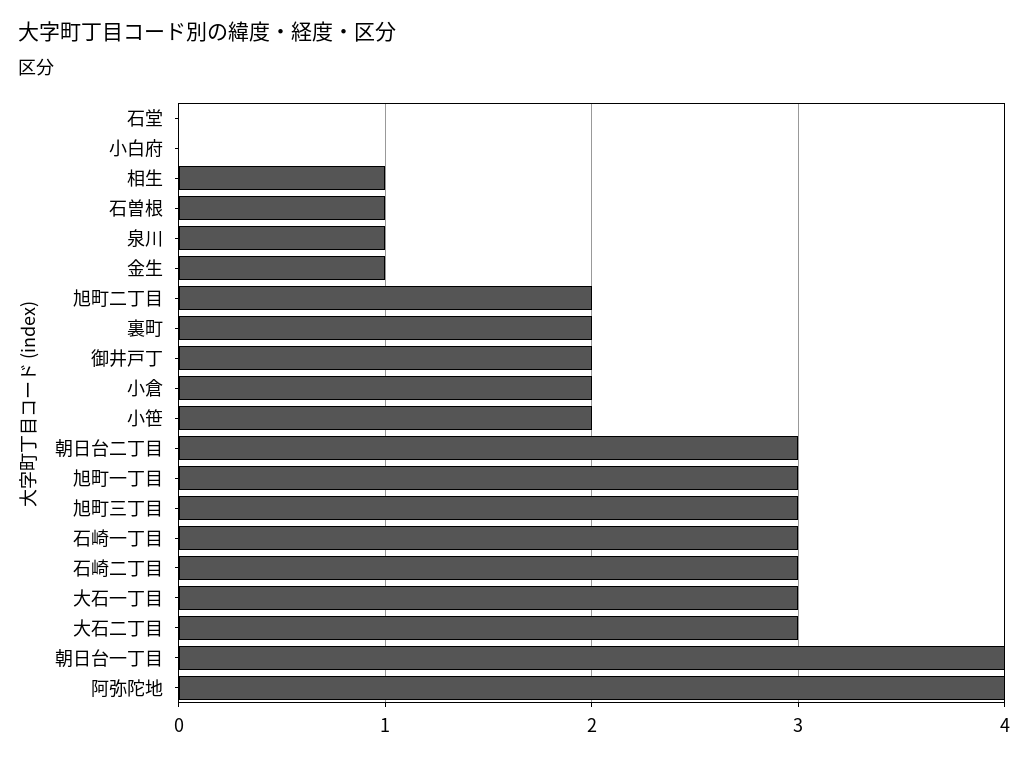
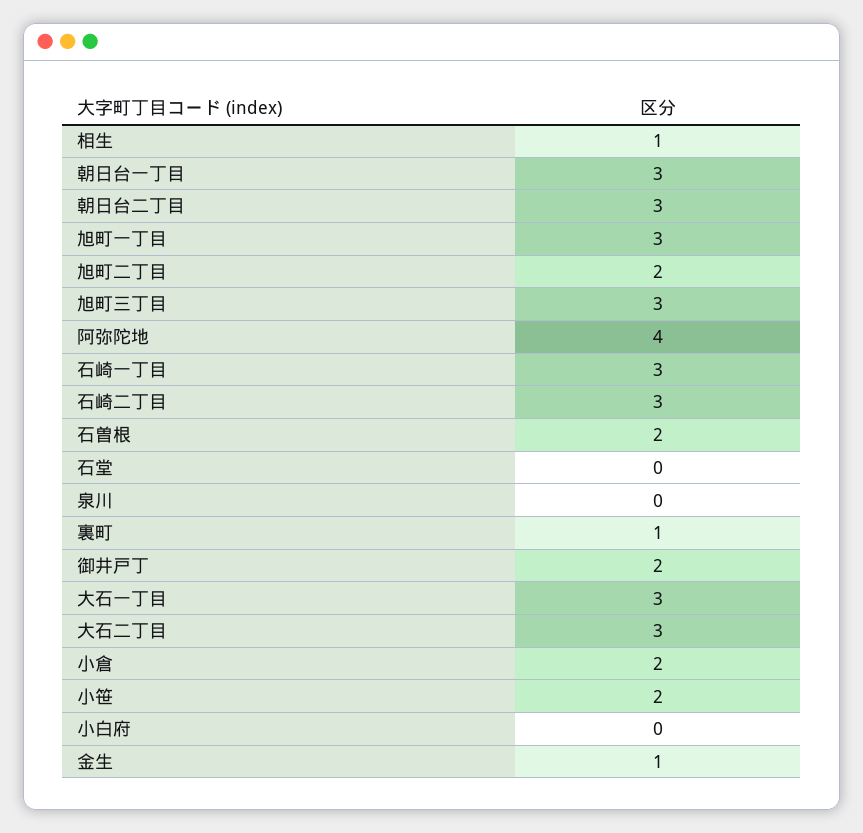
石曽根: 1 -> 2
泉川: 1 -> 0
裏町: 2 -> 1
朝日台一丁目: 4 -> 3

